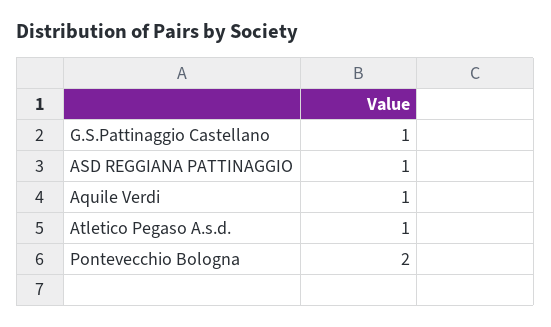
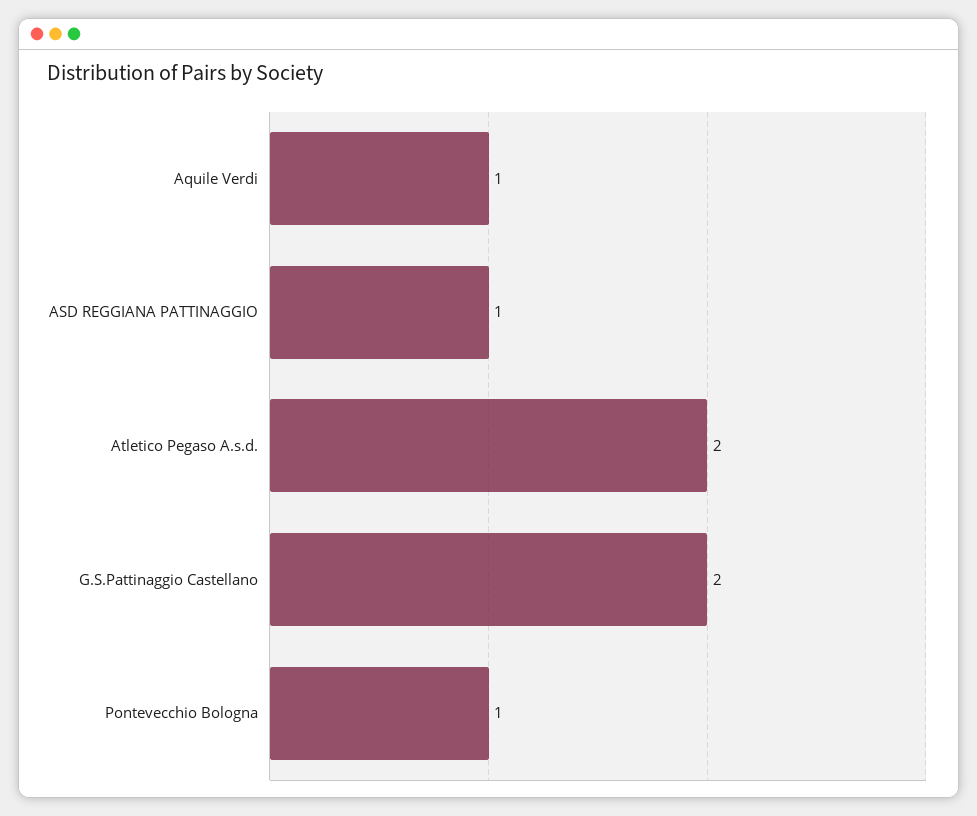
G.S.Pattinaggio Castellano: 1 -> 2
Atletico Pegaso A.s.d.: 1 -> 2
Pontevecchio Bologna: 2 -> 1

